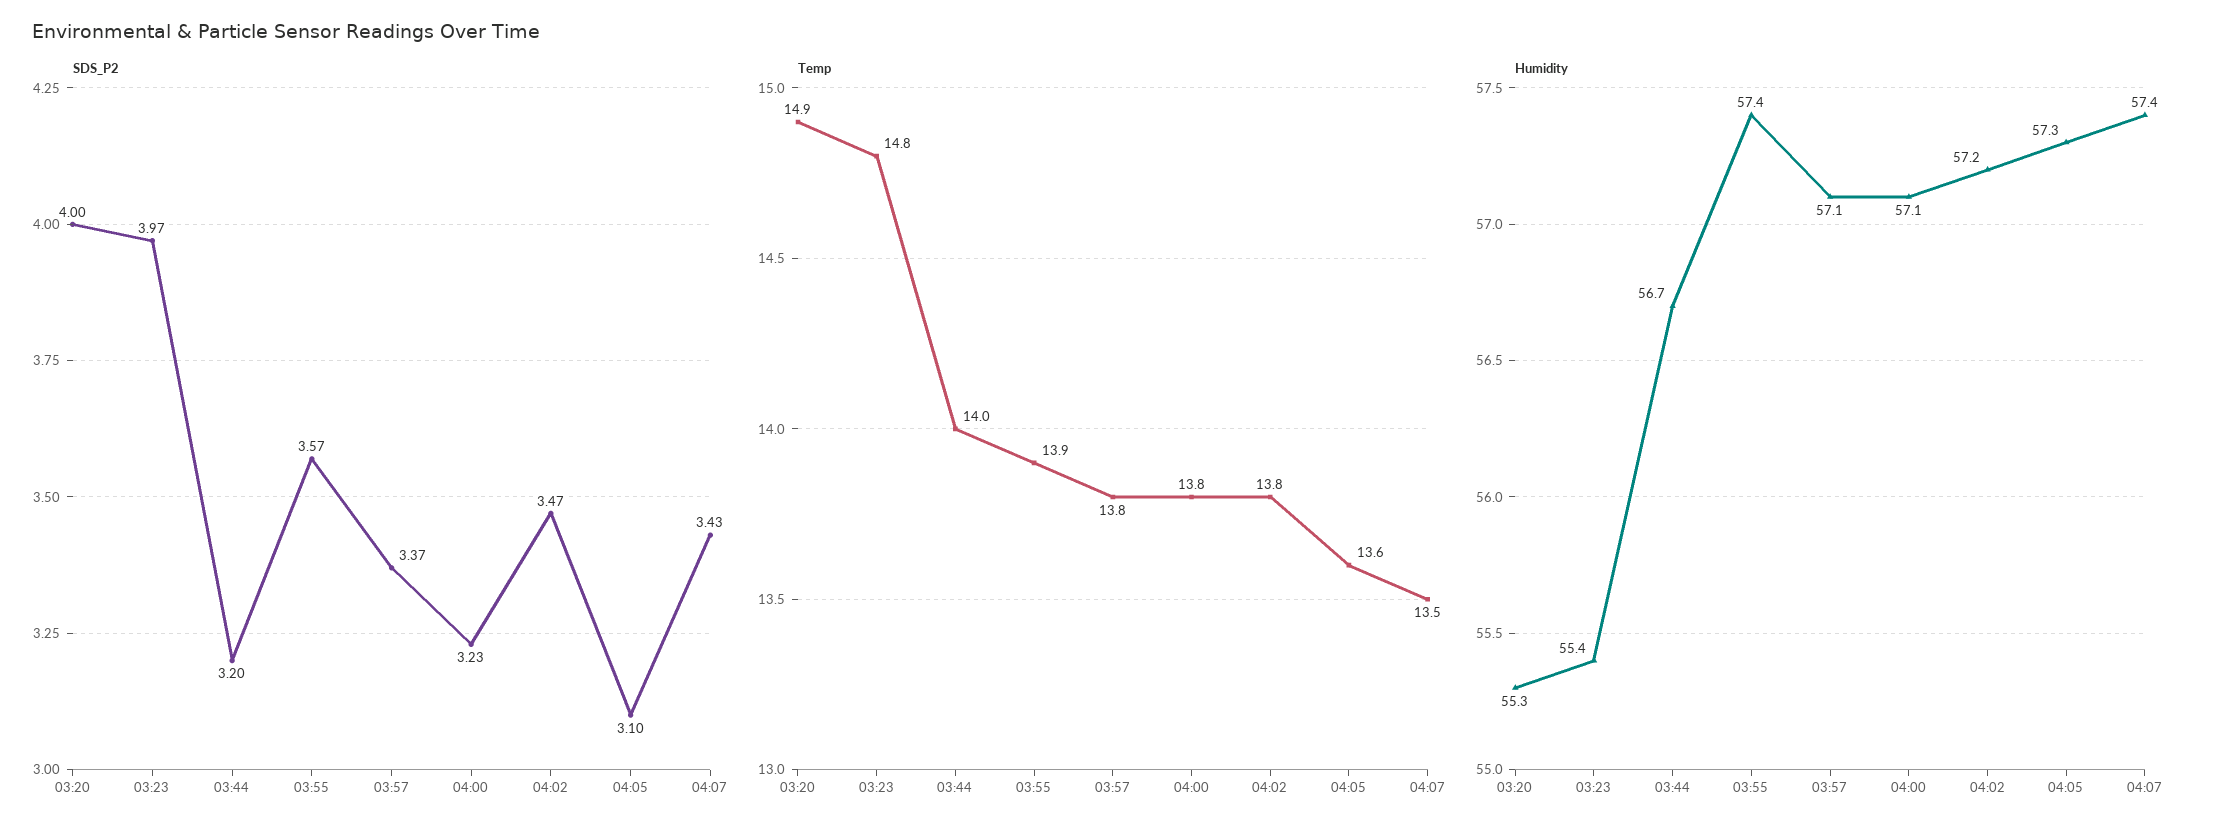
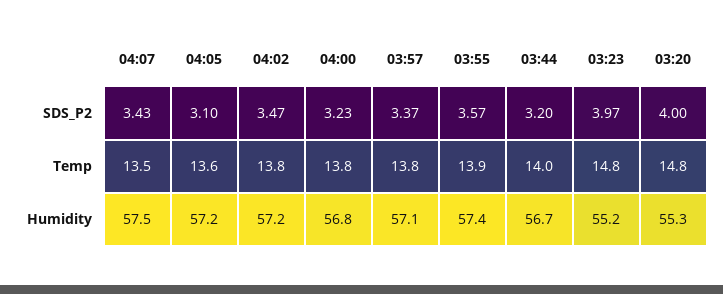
Temp, 03:20: 14.9 -> 14.8
Humidity, 03:23: 55.4 -> 55.2
Humidity, 04:00: 57.1 -> 56.8
Humidity, 04:05: 57.3 -> 57.2
Humidity, 04:07: 57.4 -> 57.5

